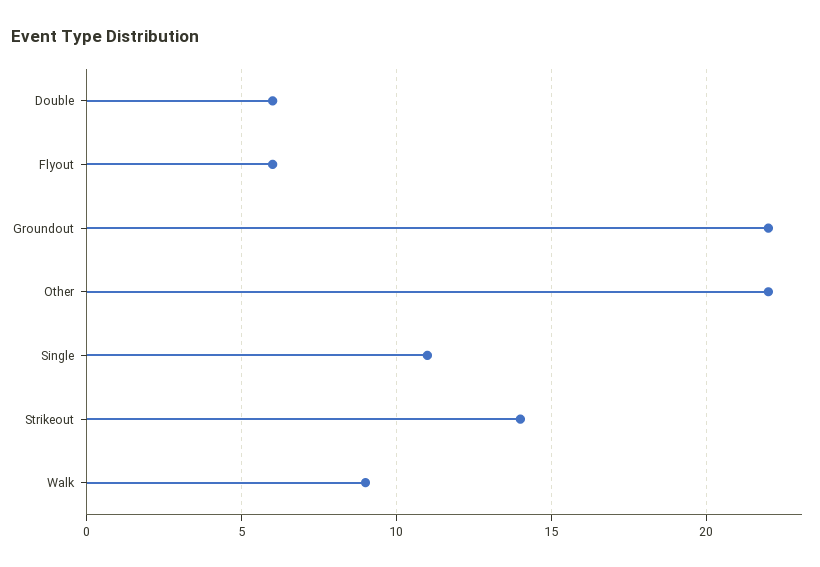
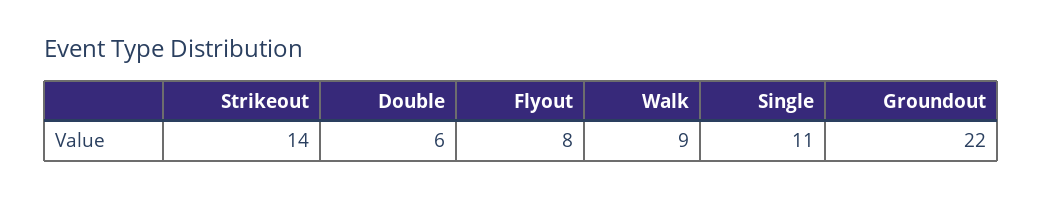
Flyout: 6 -> 8
Other: 22 -> none

